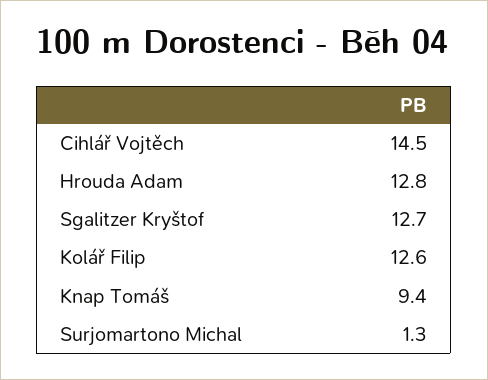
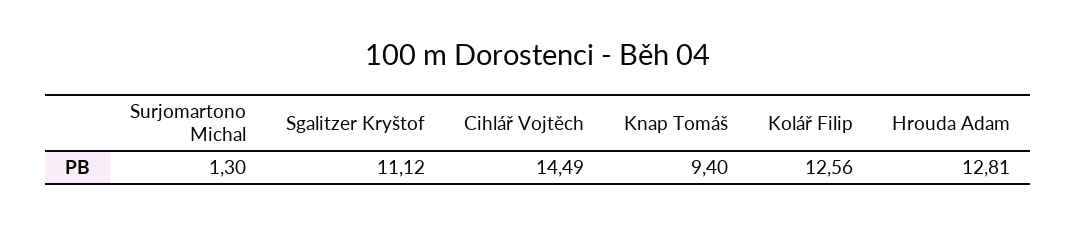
Sgalitzer Kryštof: 12.7 -> 11.12

